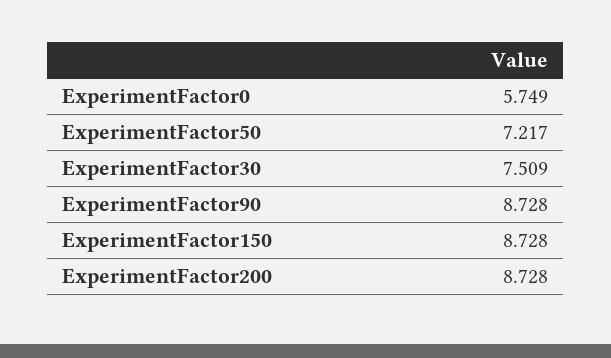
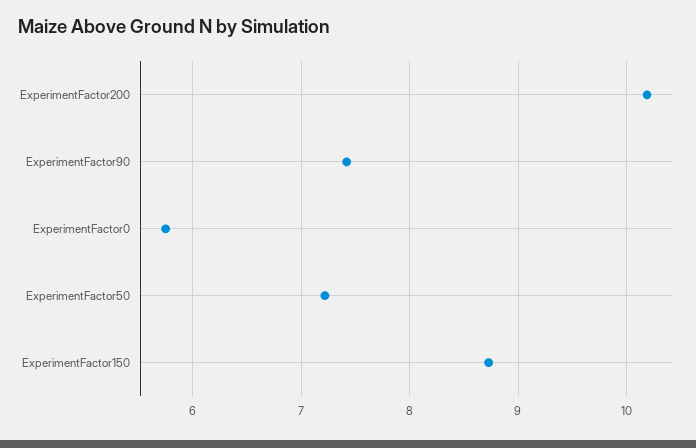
ExperimentFactor30: 7.509 -> none
ExperimentFactor90: 8.728 -> 7.4
ExperimentFactor200: 8.728 -> 10.2

